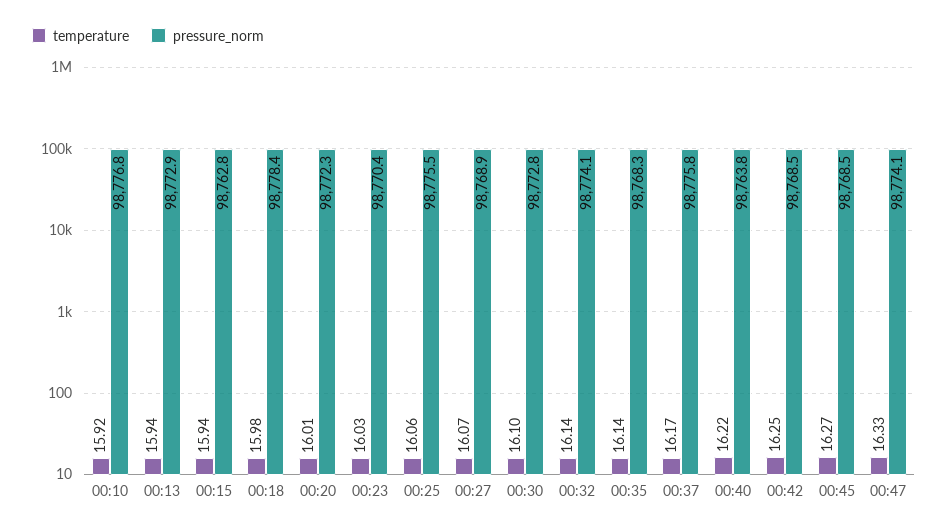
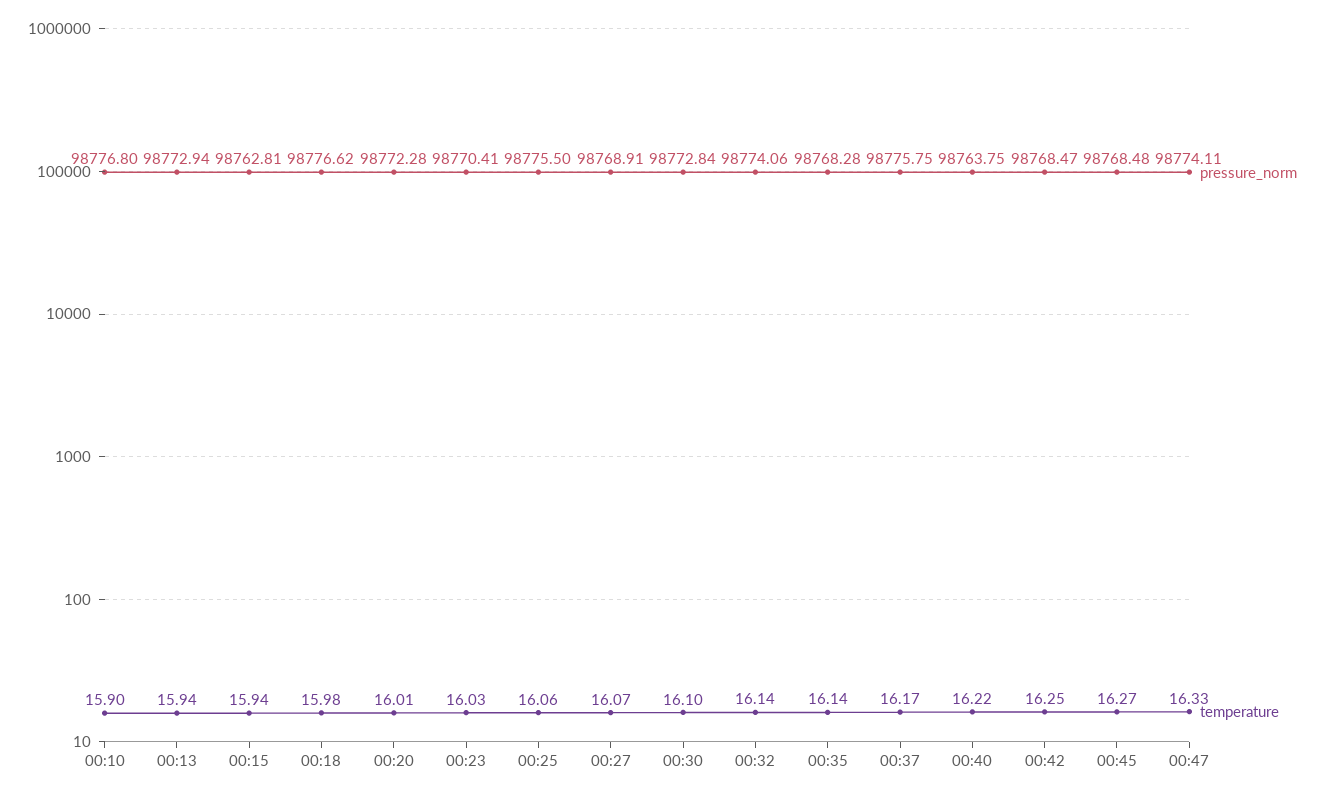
temperature, 00:10: 15.92 -> 15.9
pressure_norm, 00:18: 98778.4 -> 98776.62

